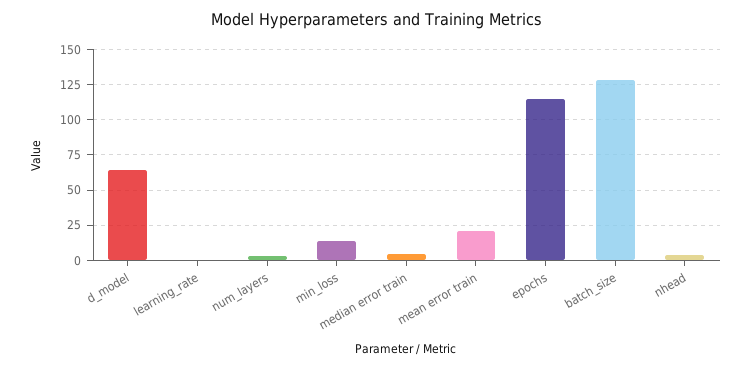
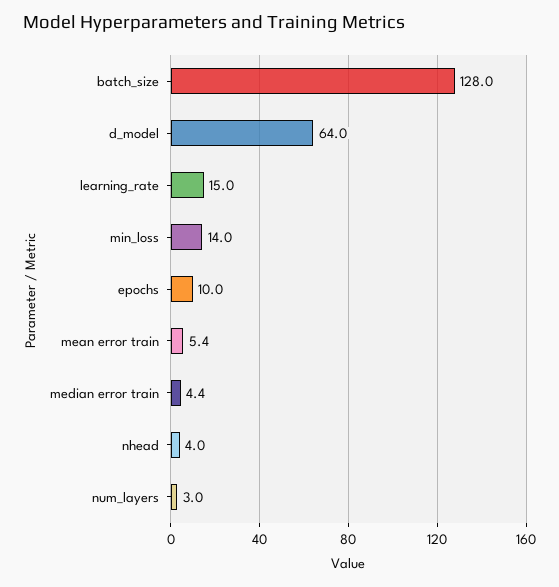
learning_rate: 0 -> 15
mean error train: 20 -> 5.4
epochs: 115 -> 10

